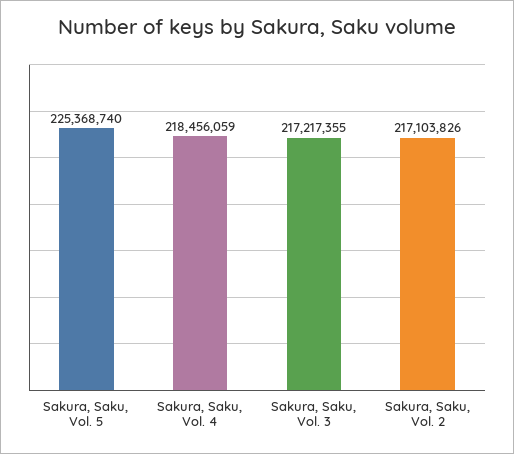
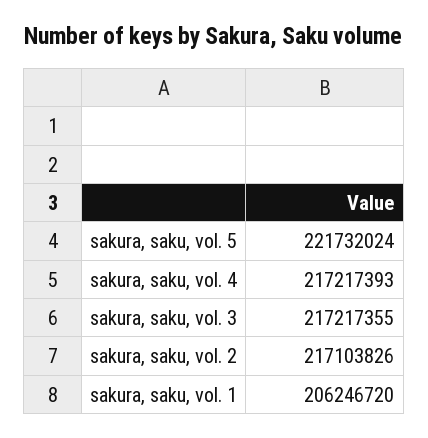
Sakura, Saku, Vol. 5: 225368740 -> 221732024
Sakura, Saku, Vol. 4: 218456059 -> 217217393
sakura, saku, vol. 1: none -> 206246720

